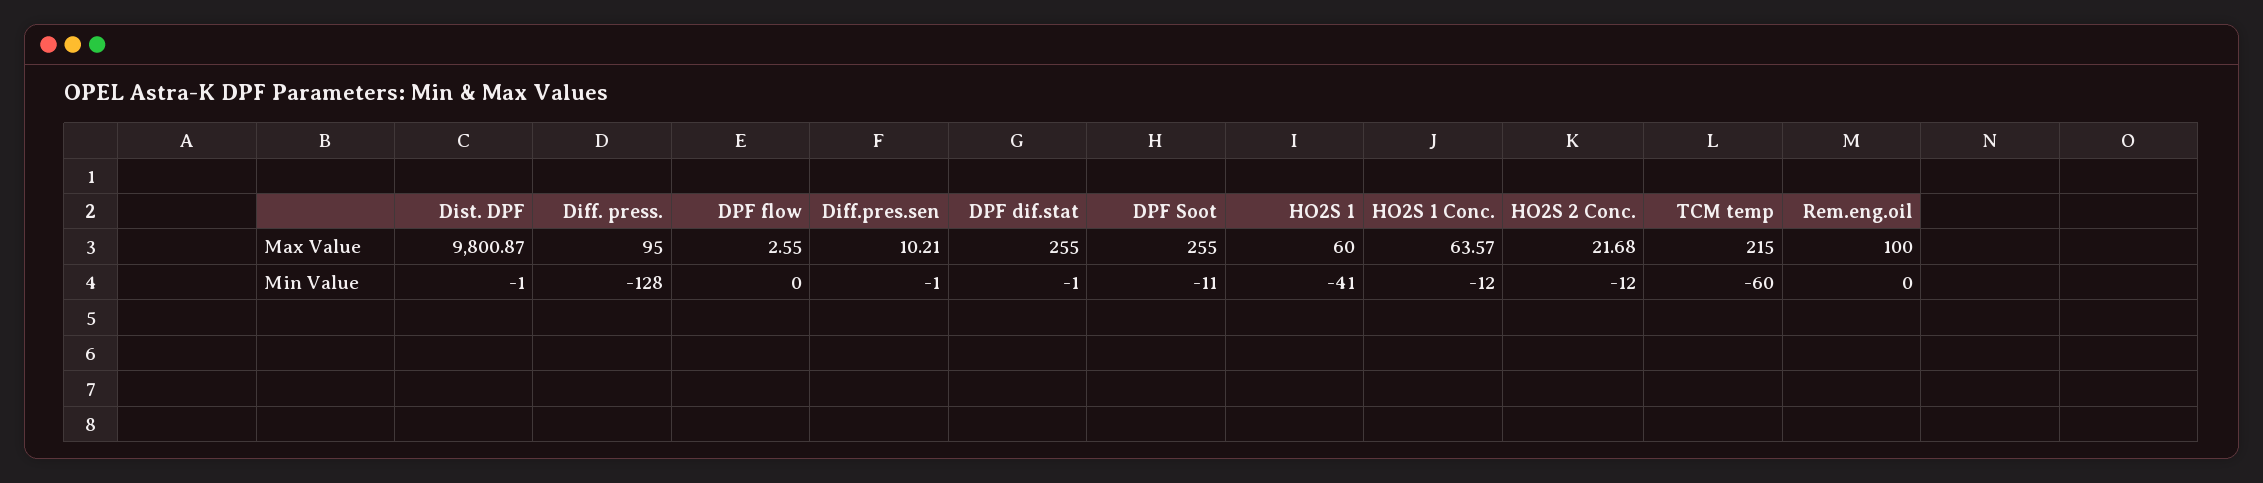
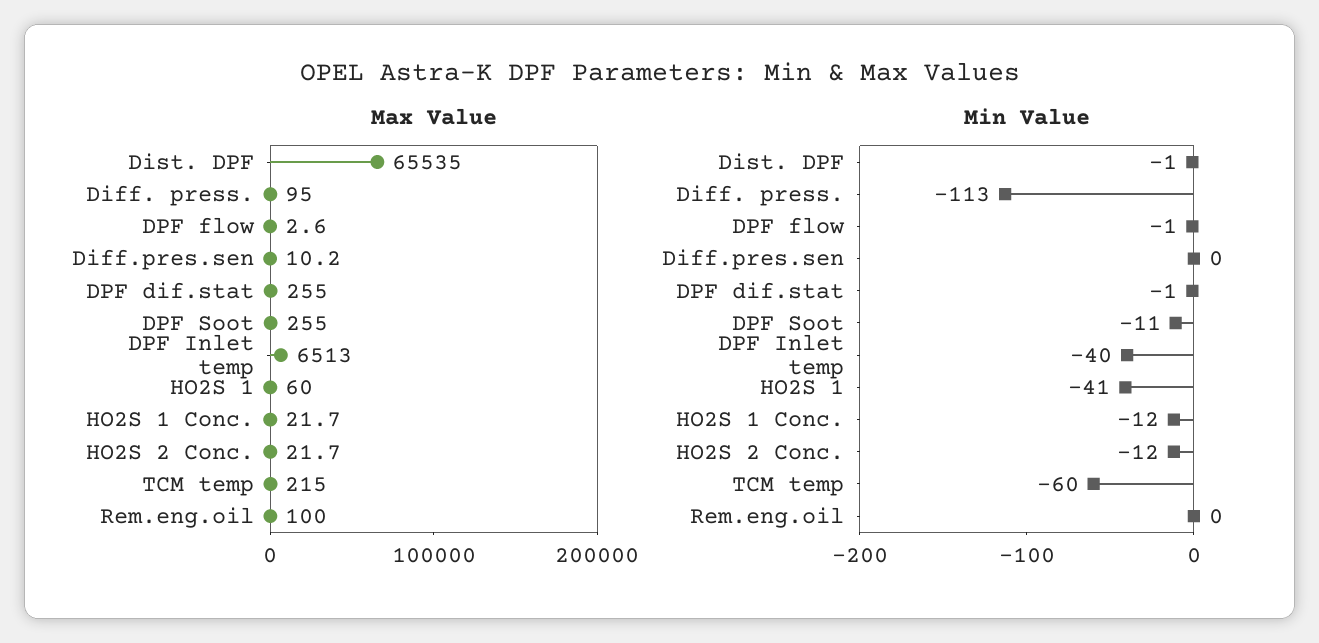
Max Value, Dist. DPF: 9800.87 -> 65535
Max Value, HO2S 1 Conc.: 63.57 -> 21.7
Min Value, Diff. press.: -128 -> -113
Min Value, DPF flow: 0 -> -1
Min Value, Diff.pres.sen: -1 -> 0
Max Value, DPF Inlet temp: none -> 6513
Min Value, DPF Inlet temp: none -> -40

